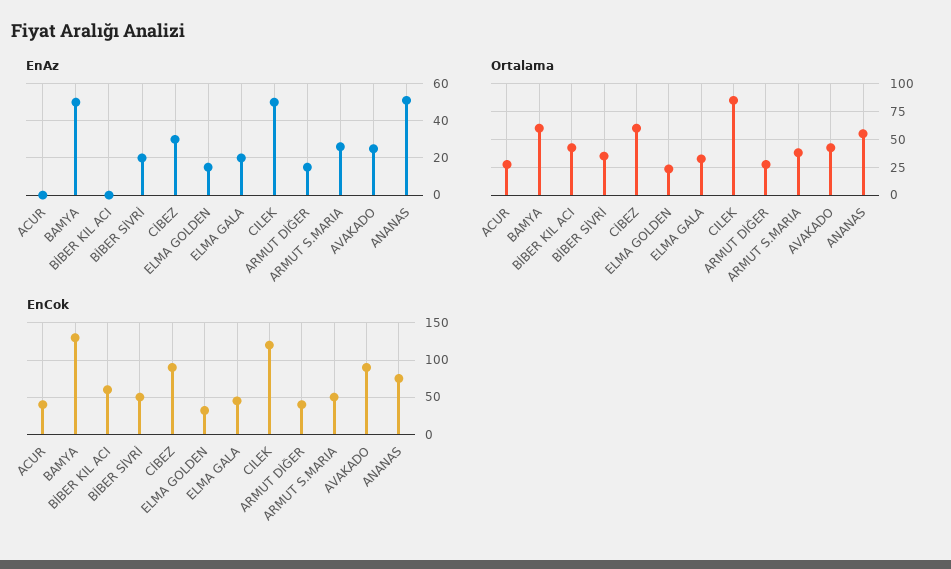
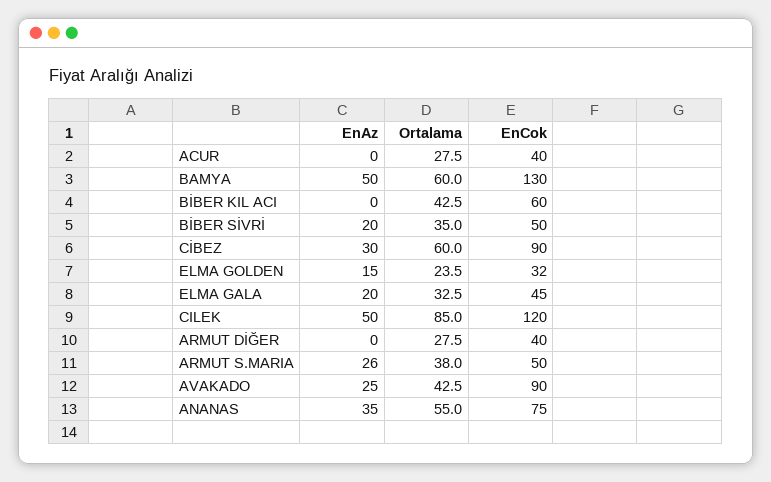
EnAz, ARMUT DİĞER: 15 -> 0
EnAz, ANANAS: 50 -> 35

